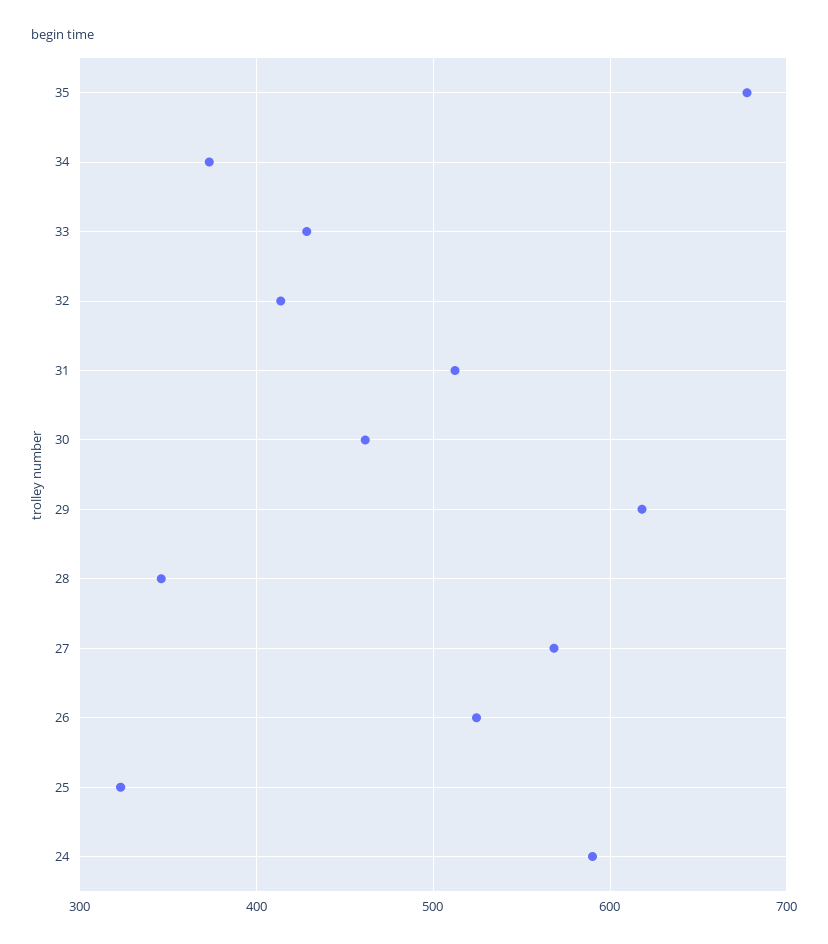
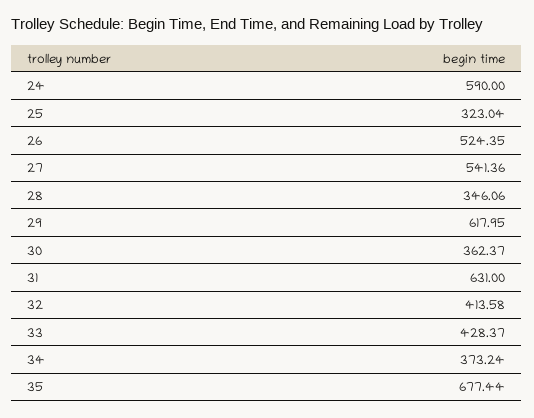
31: 510 -> 631
30: 460 -> 362.37
27: 570 -> 541.36

